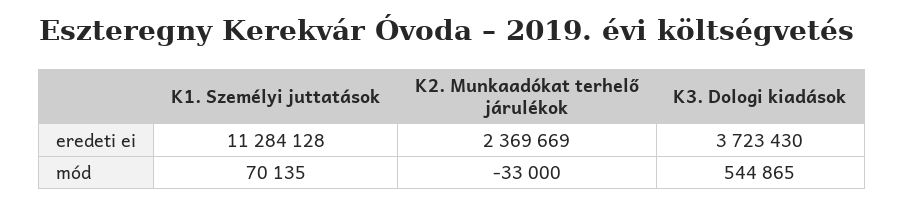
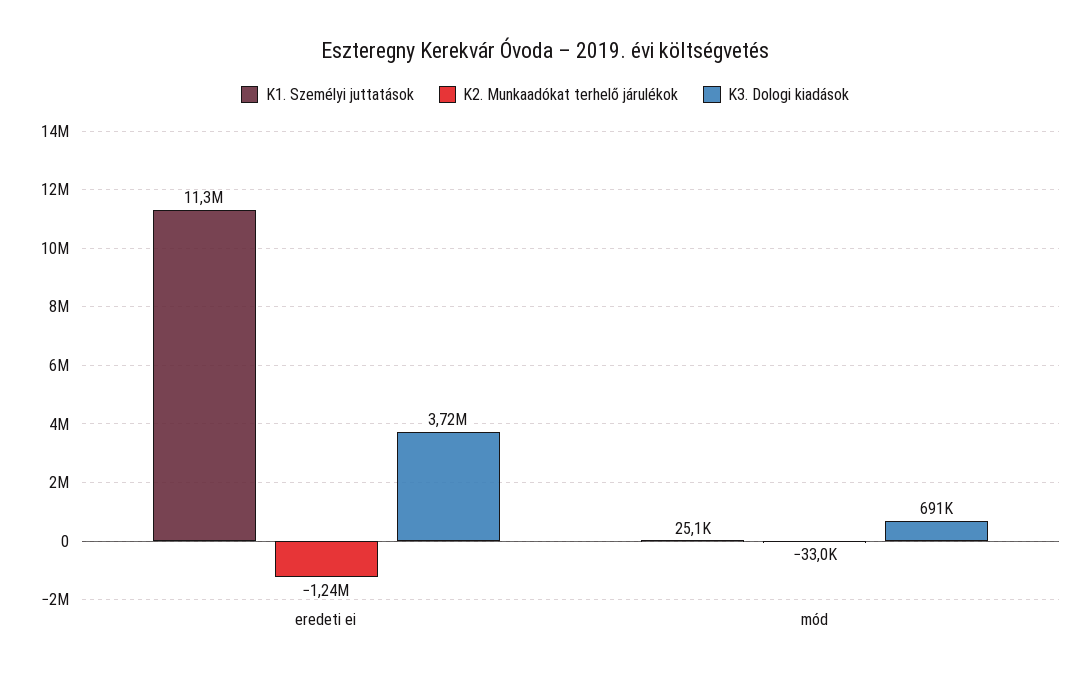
K2. Munkaadókat terhelő járulékok, eredeti ei: 2369669 -> -1240000
K1. Személyi juttatások, mód: 70135 -> 25100
K3. Dologi kiadások, mód: 544865 -> 691000

